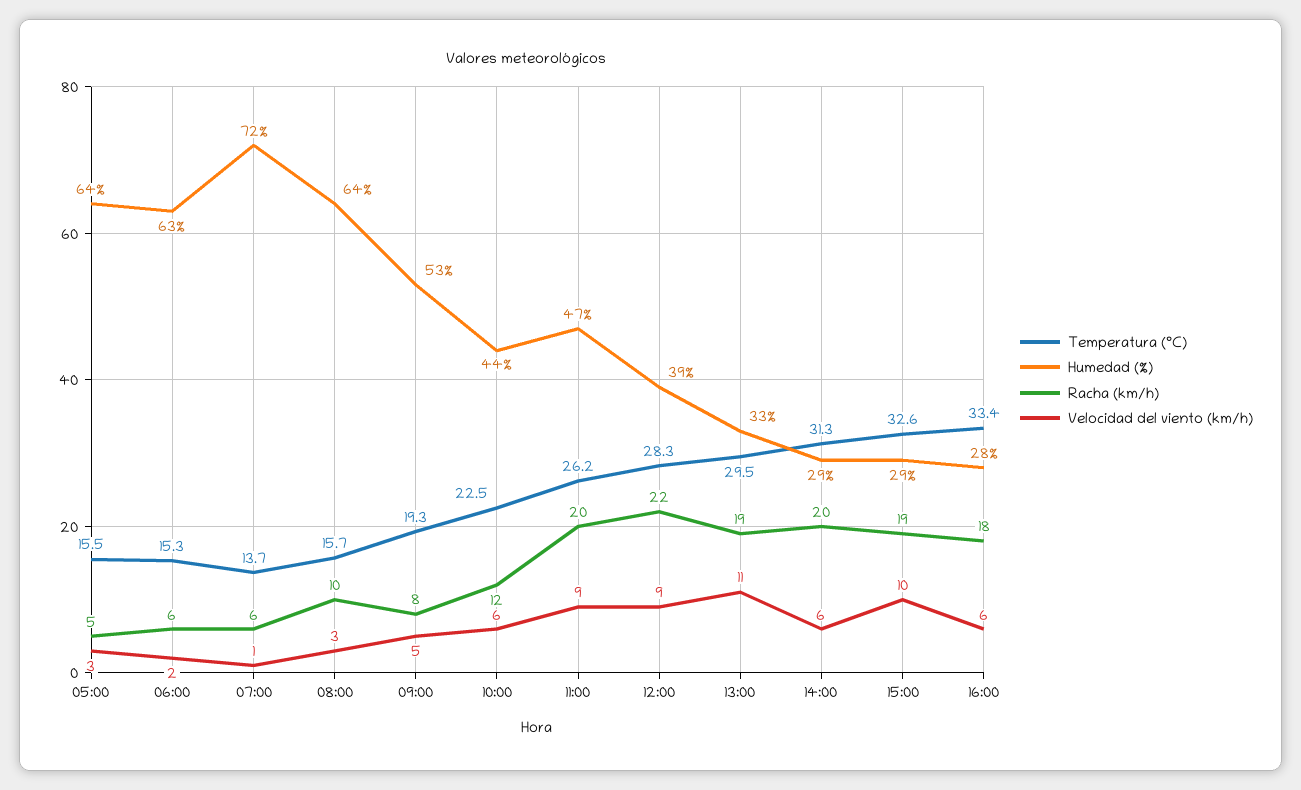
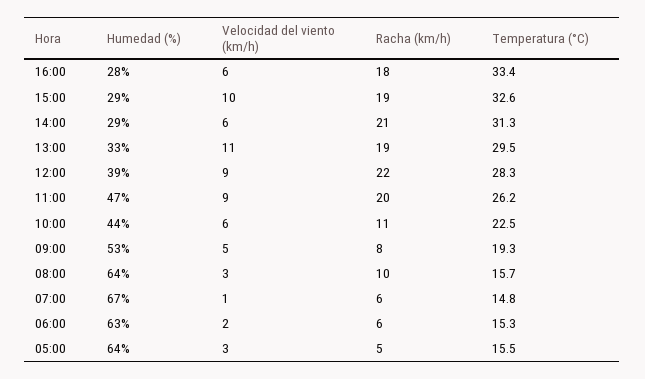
Temperatura (°C), 07:00: 13.7 -> 14.8
Humedad (%), 07:00: 72 -> 67
Racha (km/h), 10:00: 12 -> 11
Racha (km/h), 14:00: 20 -> 21

